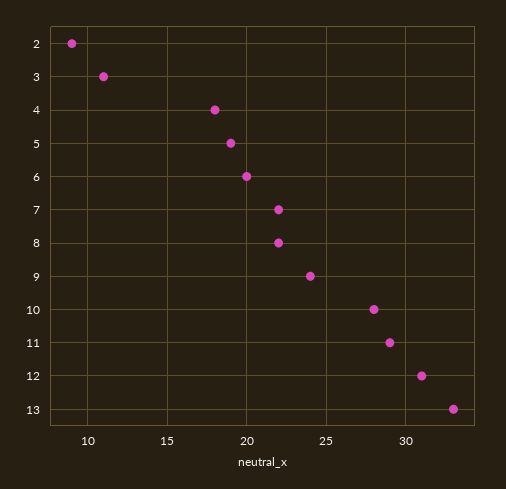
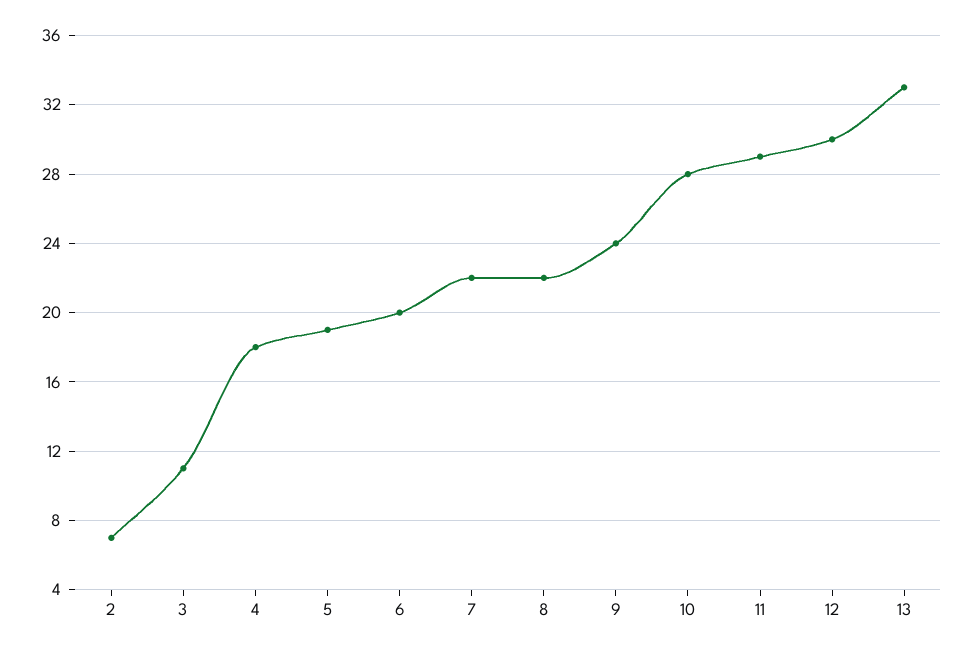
2: 9 -> 7
12: 31 -> 30

